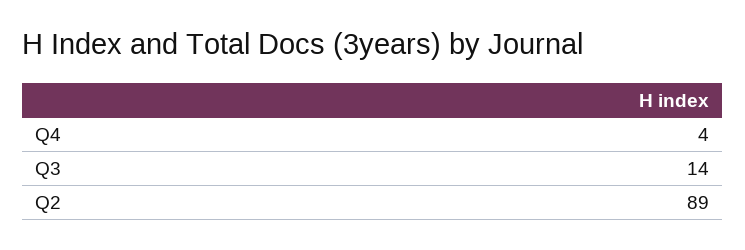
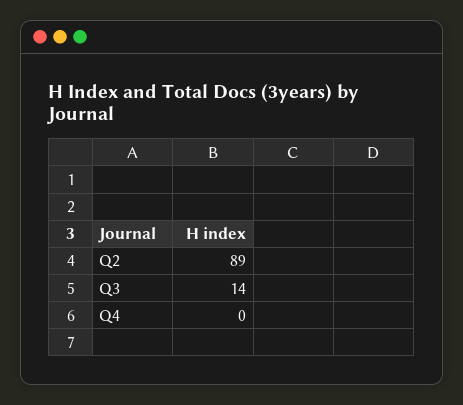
Q4: 4 -> 0

